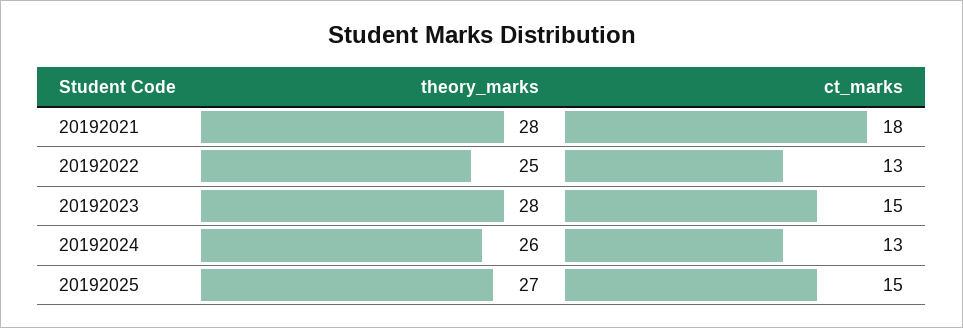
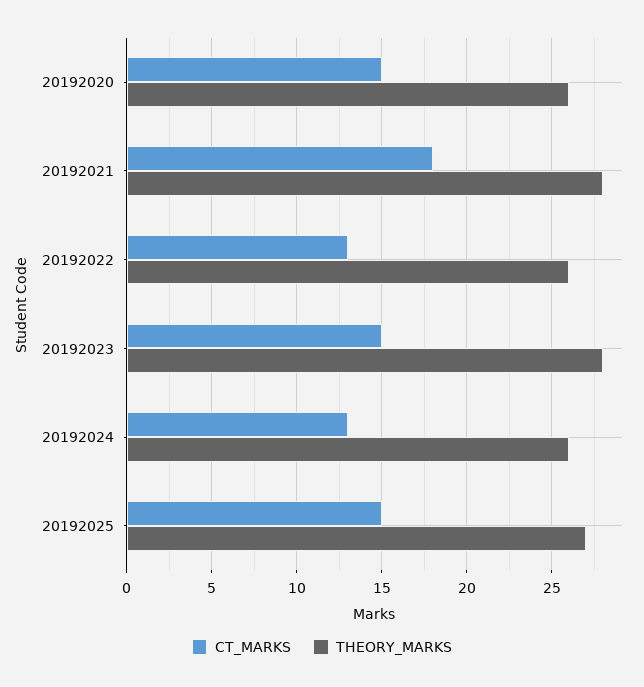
theory_marks, 20192022: 25 -> 26
ct_marks, 20192020: none -> 15
theory_marks, 20192020: none -> 26

